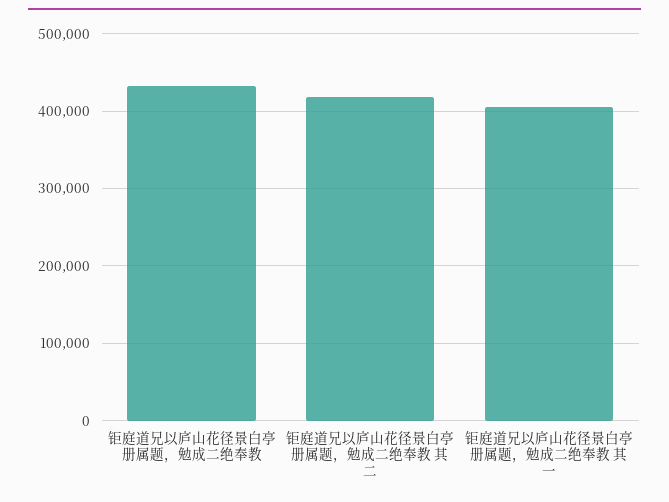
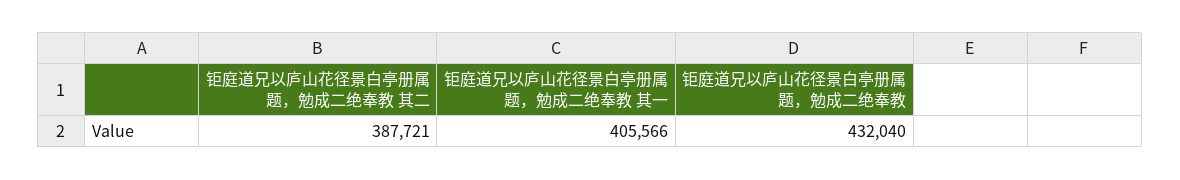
钜庭道兄以庐山花径景白亭册属题，勉成二绝奉教 其二: 420000 -> 387721

